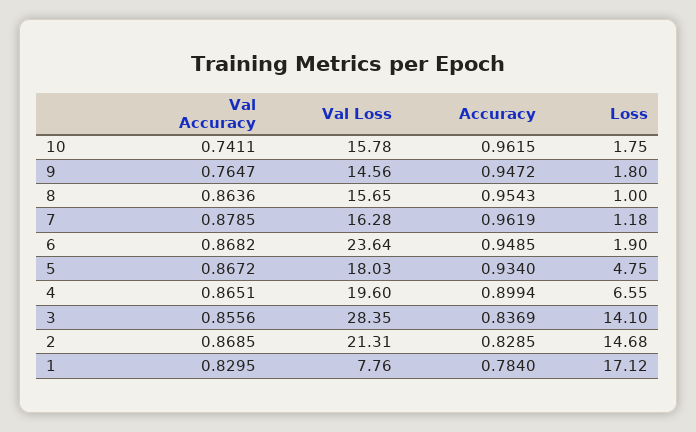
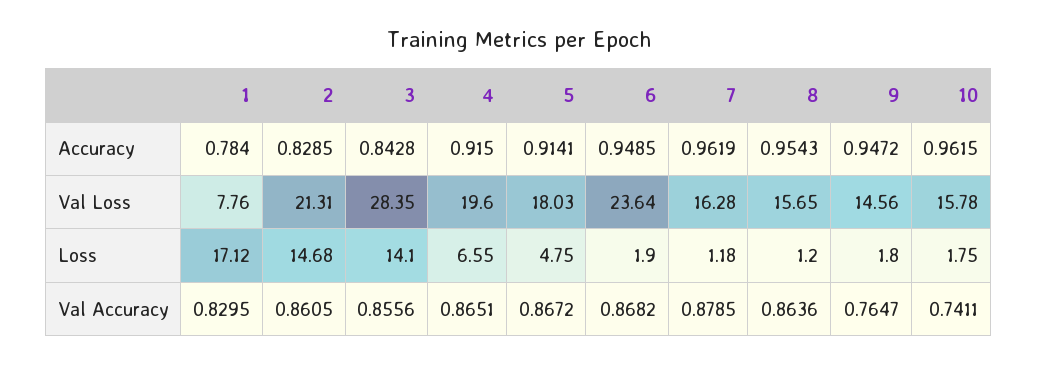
Loss, 8: 1 -> 1.2
Accuracy, 5: 0.934 -> 0.9141
Accuracy, 4: 0.8994 -> 0.915
Accuracy, 3: 0.8369 -> 0.8428
Val Accuracy, 2: 0.8685 -> 0.8605

